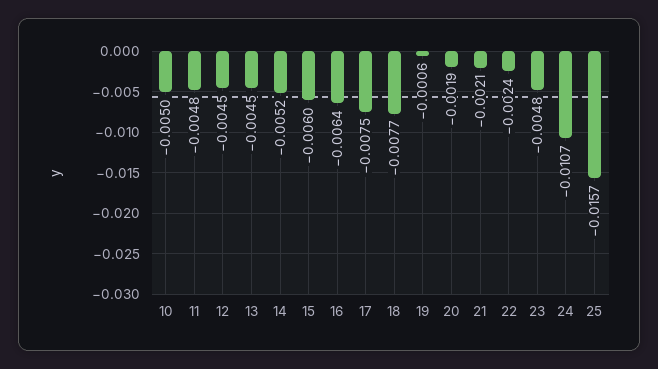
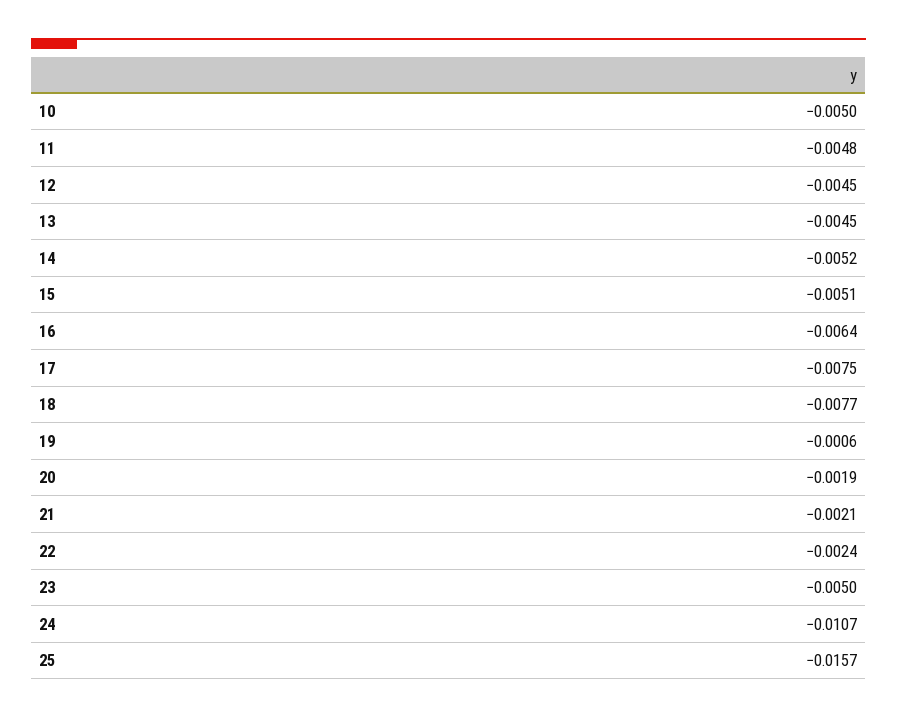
15: -0.006 -> -0.0051
23: -0.0048 -> -0.005

